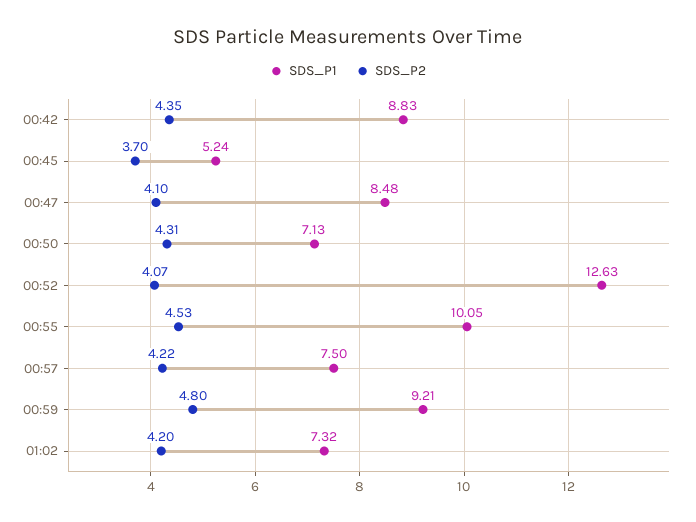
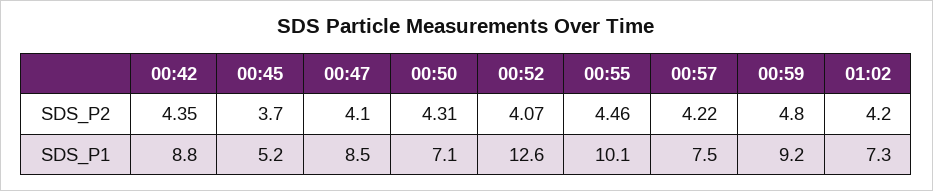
SDS_P2, 00:55: 4.53 -> 4.46

